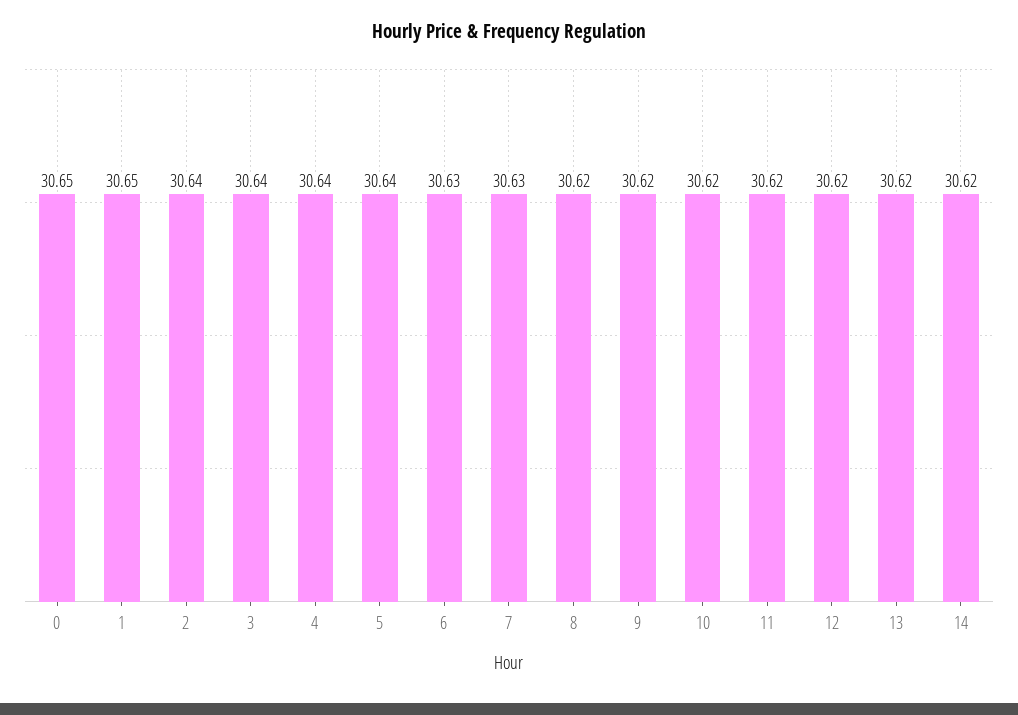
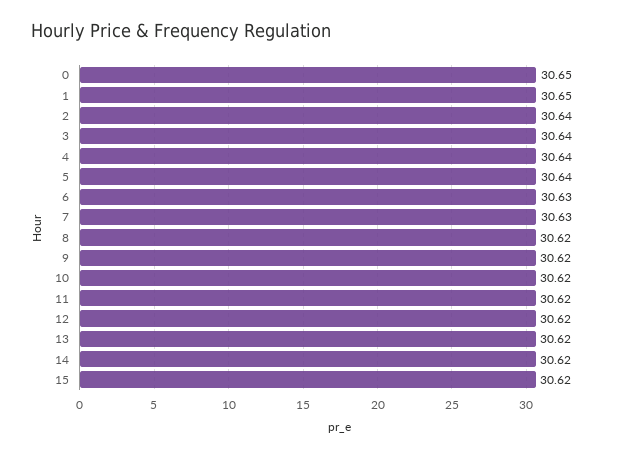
15: none -> 30.62

